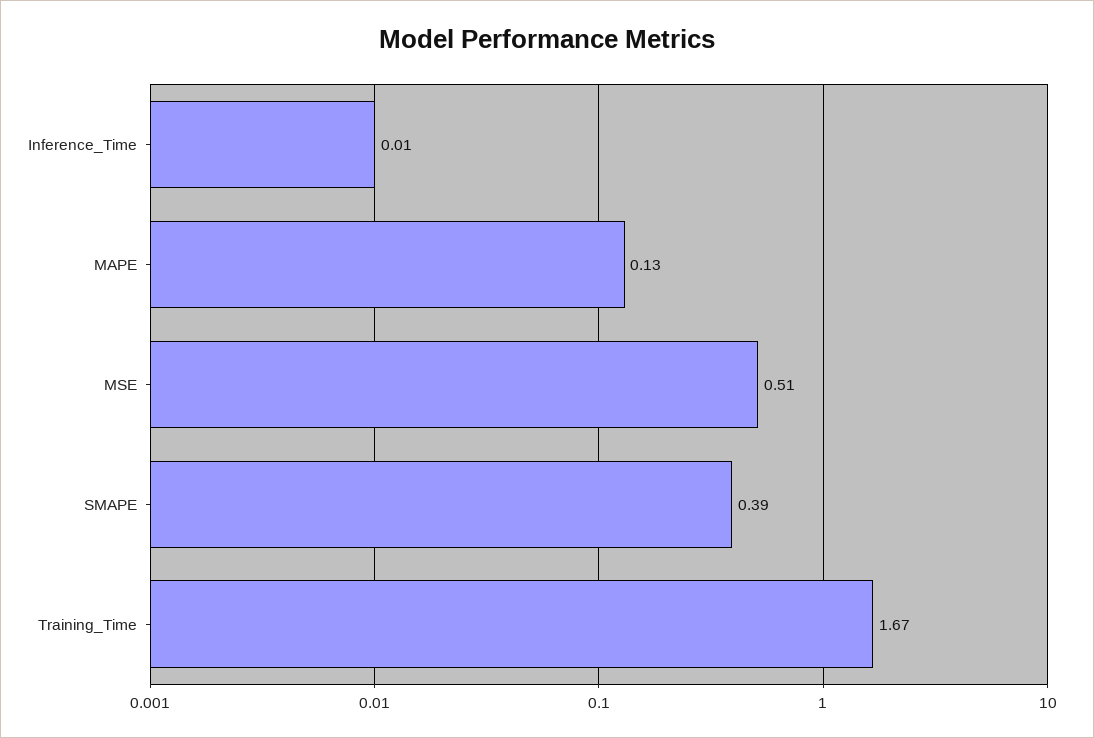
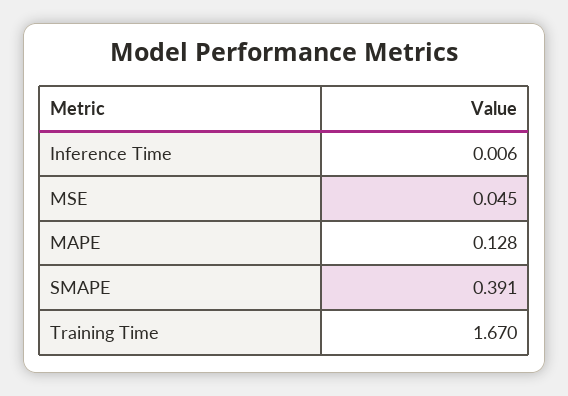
MSE: 0.51 -> 0.045

